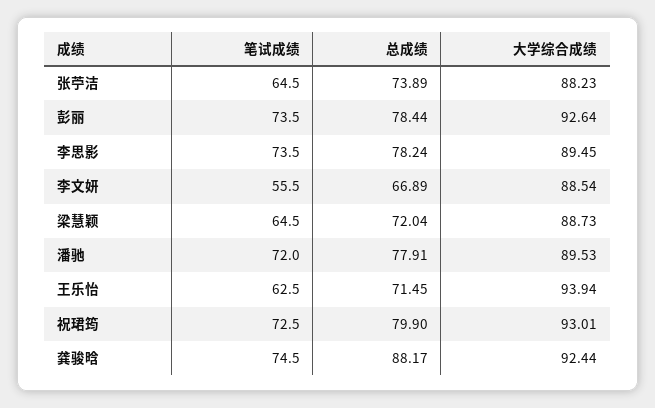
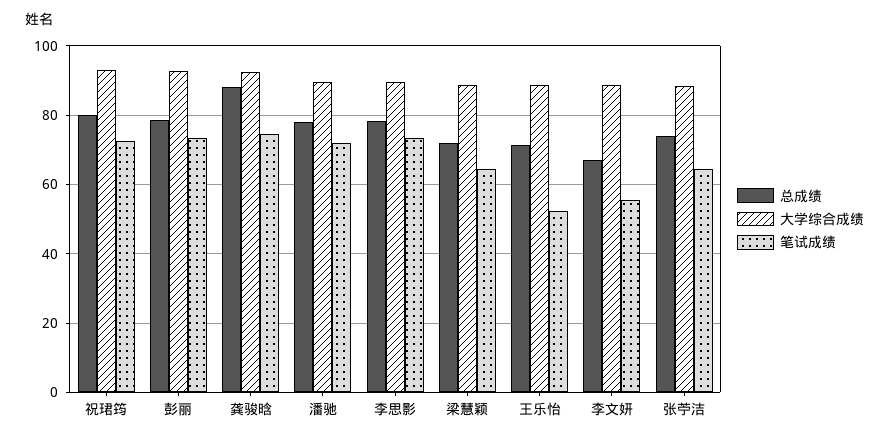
笔试成绩, 王乐怡: 62.5 -> 52
大学综合成绩, 王乐怡: 93.94 -> 88

